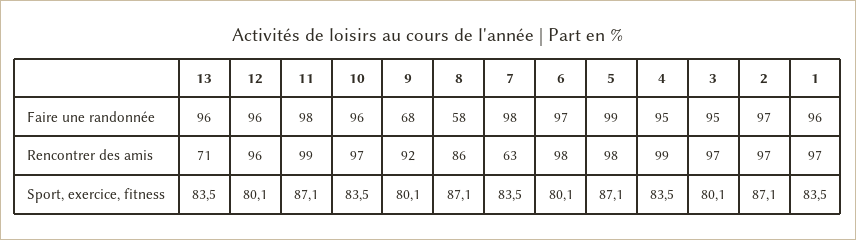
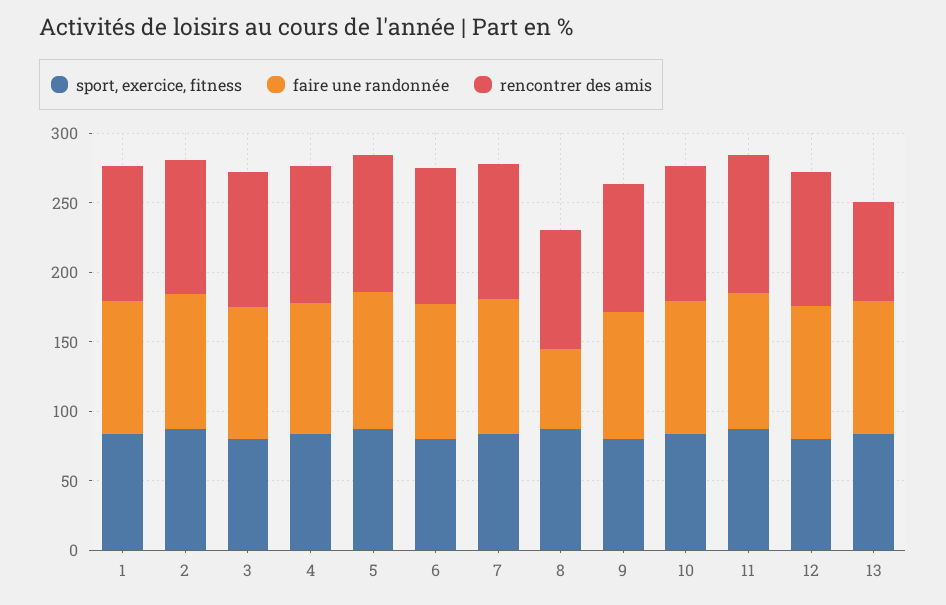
Faire une randonnée, 9: 68 -> 90
Rencontrer des amis, 7: 63 -> 100

